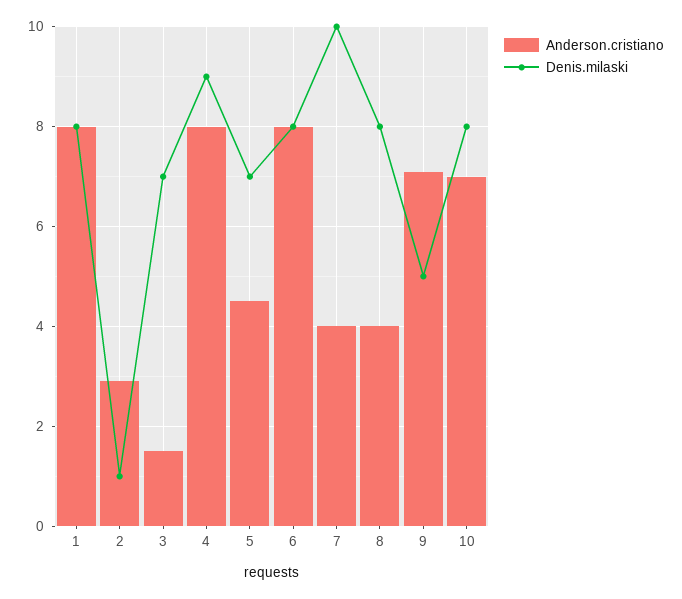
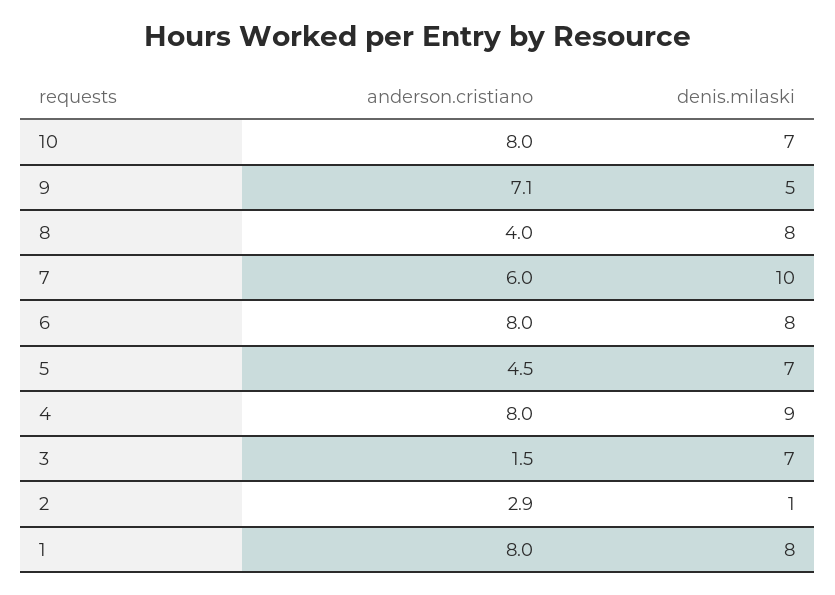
Anderson.cristiano, 7: 4 -> 6
Anderson.cristiano, 10: 7 -> 8
Denis.milaski, 10: 8 -> 7

